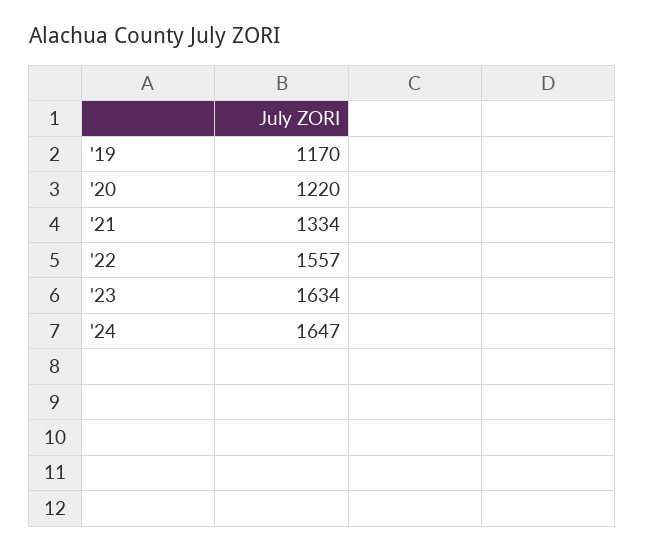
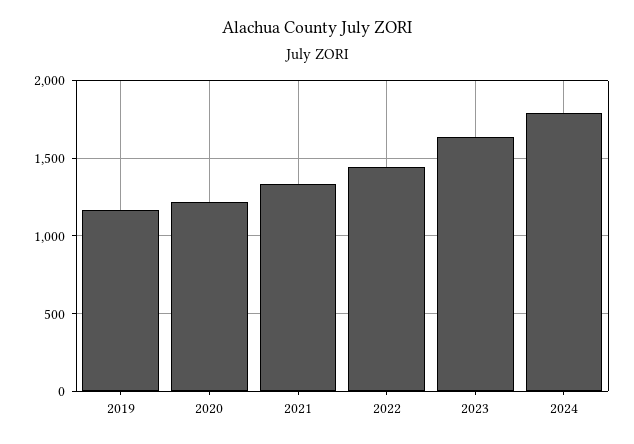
'22: 1557 -> 1450
'24: 1647 -> 1800

